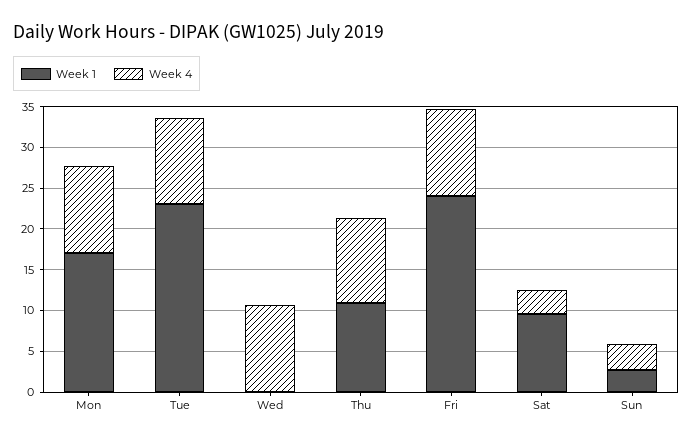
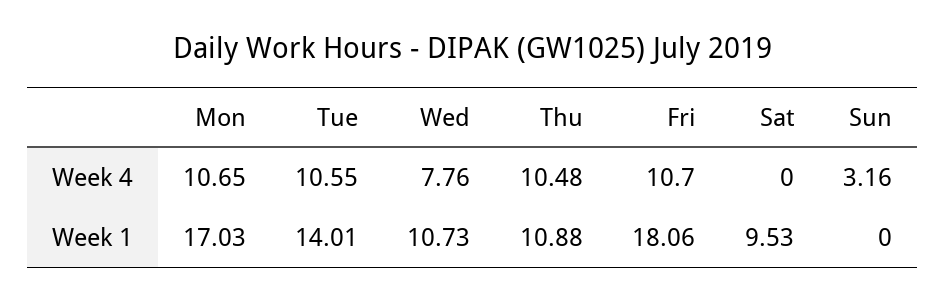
Week 1, Tue: 23 -> 14.01
Week 1, Wed: 0 -> 10.73
Week 4, Wed: 11 -> 7.76
Week 1, Fri: 24 -> 18.06
Week 4, Sat: 3 -> 0
Week 1, Sun: 3 -> 0

